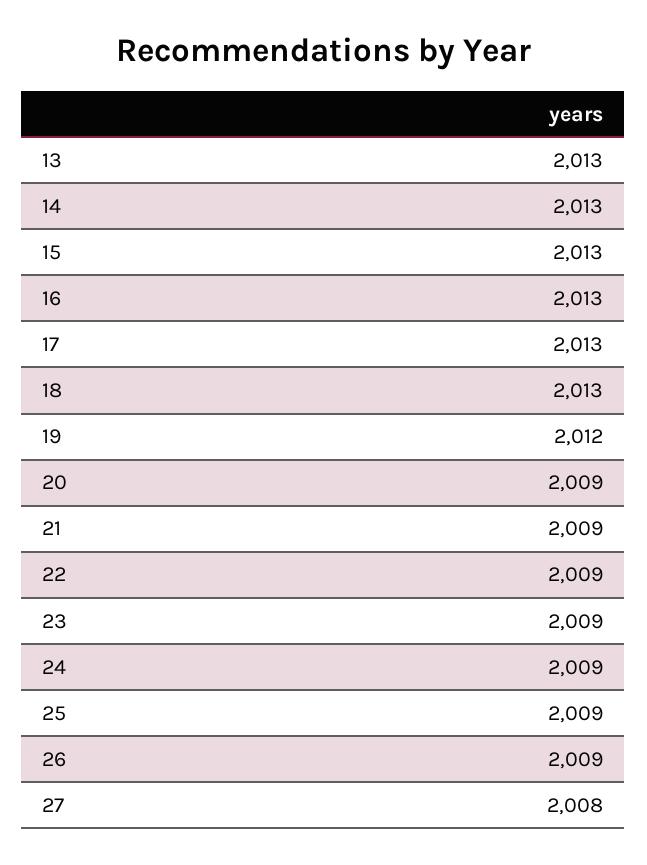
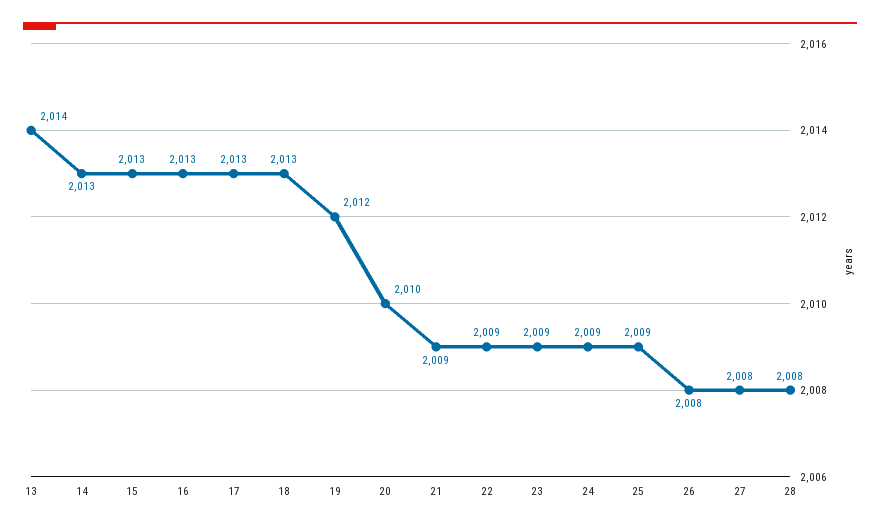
13: 2013 -> 2014
20: 2009 -> 2010
26: 2009 -> 2008
28: none -> 2008

